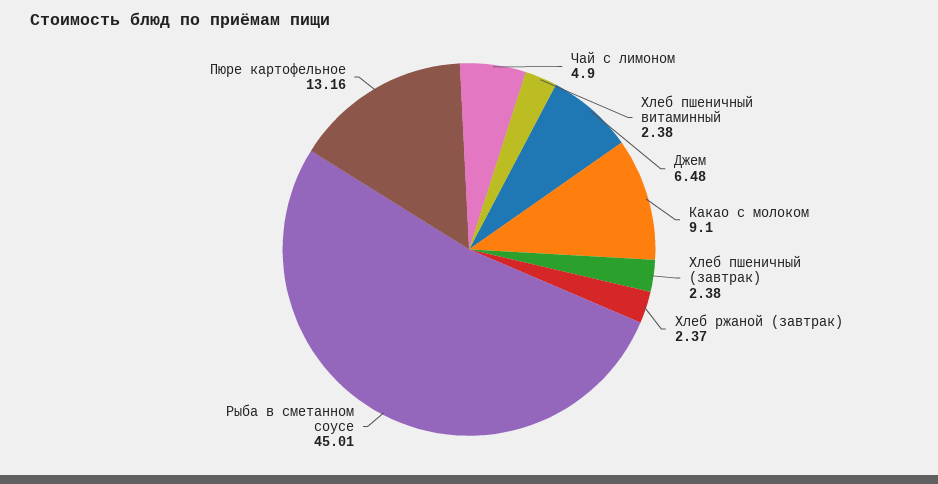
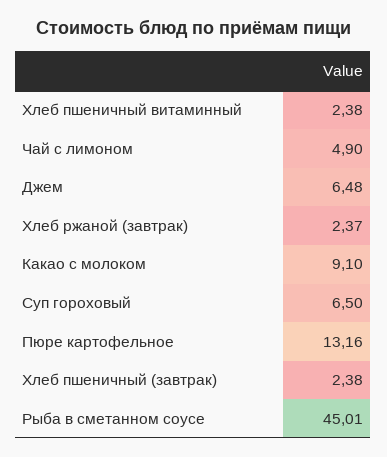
Суп гороховый: none -> 6.5

